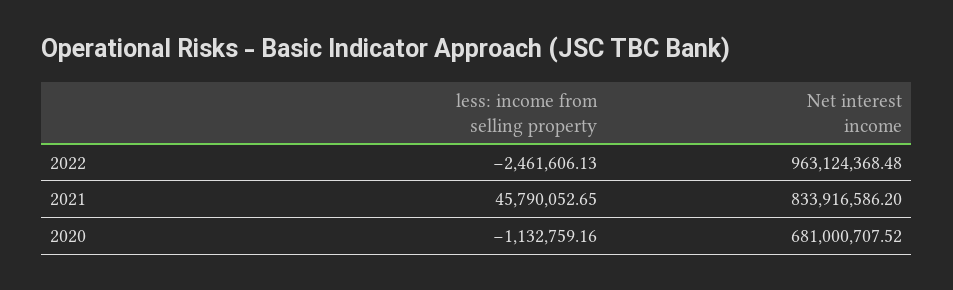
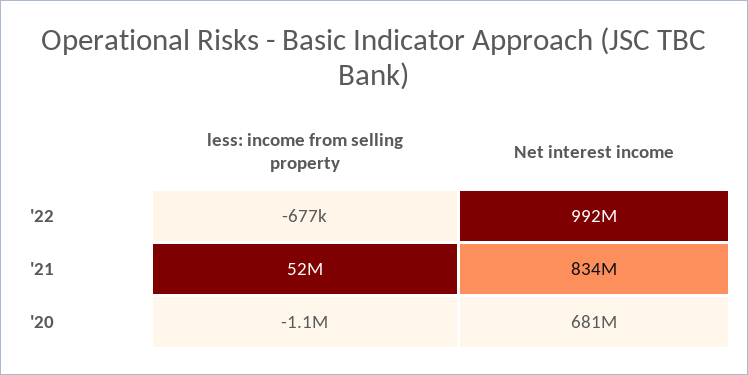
less: income from selling property, 2022: -2461606.13 -> -677000
Net interest income, 2022: 963124368.48 -> 992000000
less: income from selling property, 2021: 45790052.65 -> 52000000

